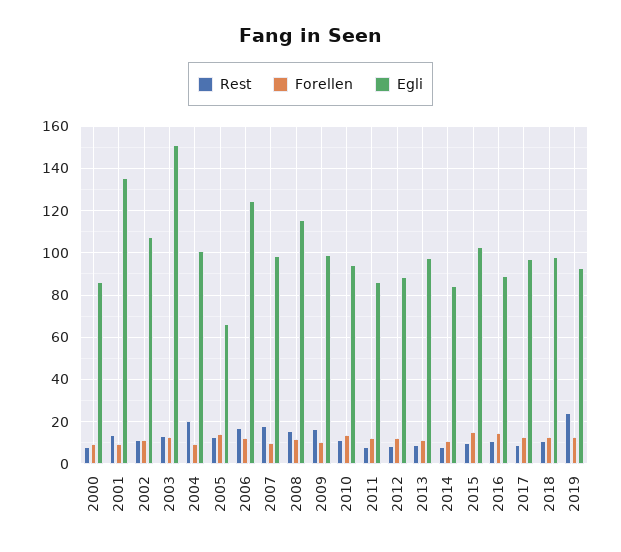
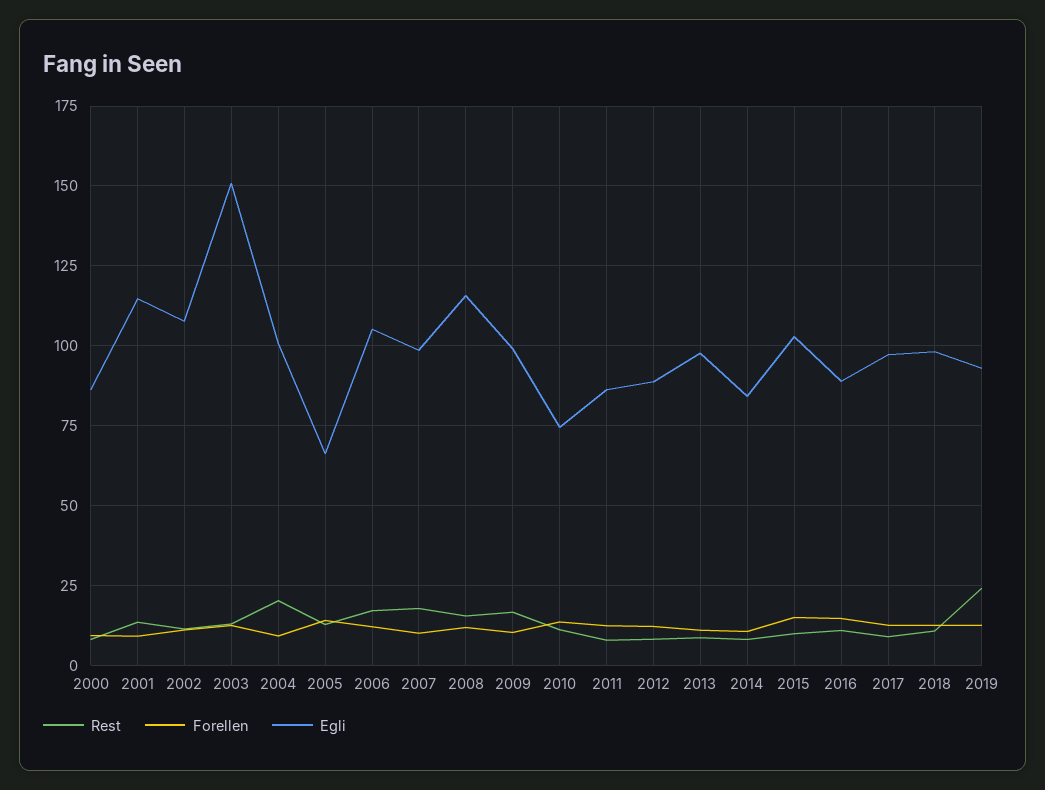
Egli, 2001: 135 -> 115
Egli, 2006: 125 -> 105
Egli, 2010: 95 -> 75

